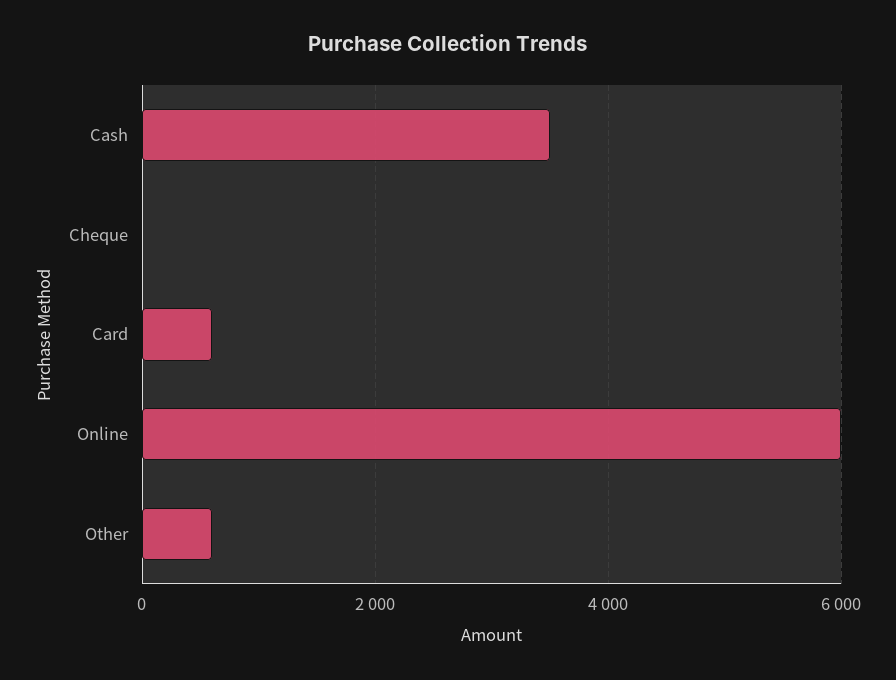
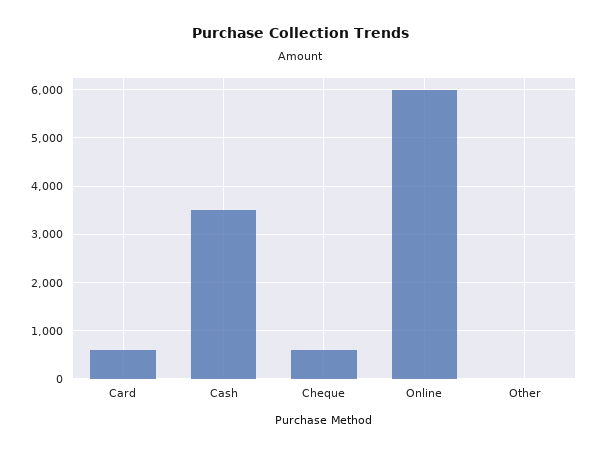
Cheque: 0 -> 600
Other: 600 -> 0

